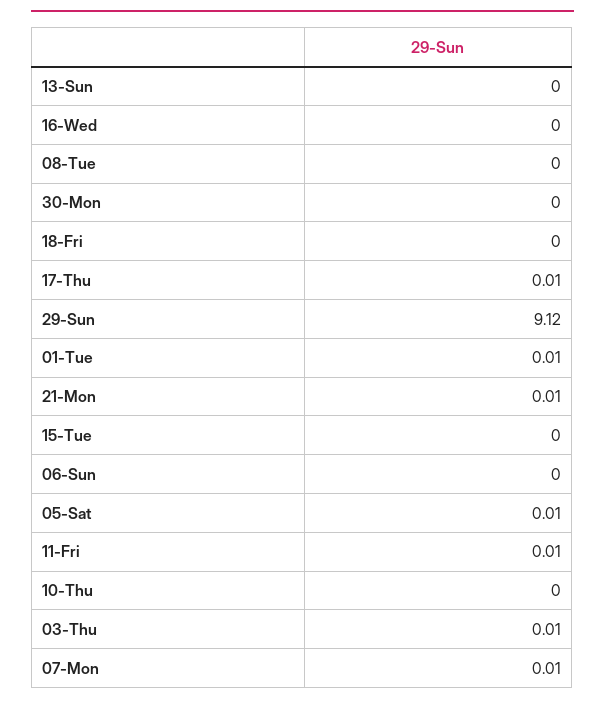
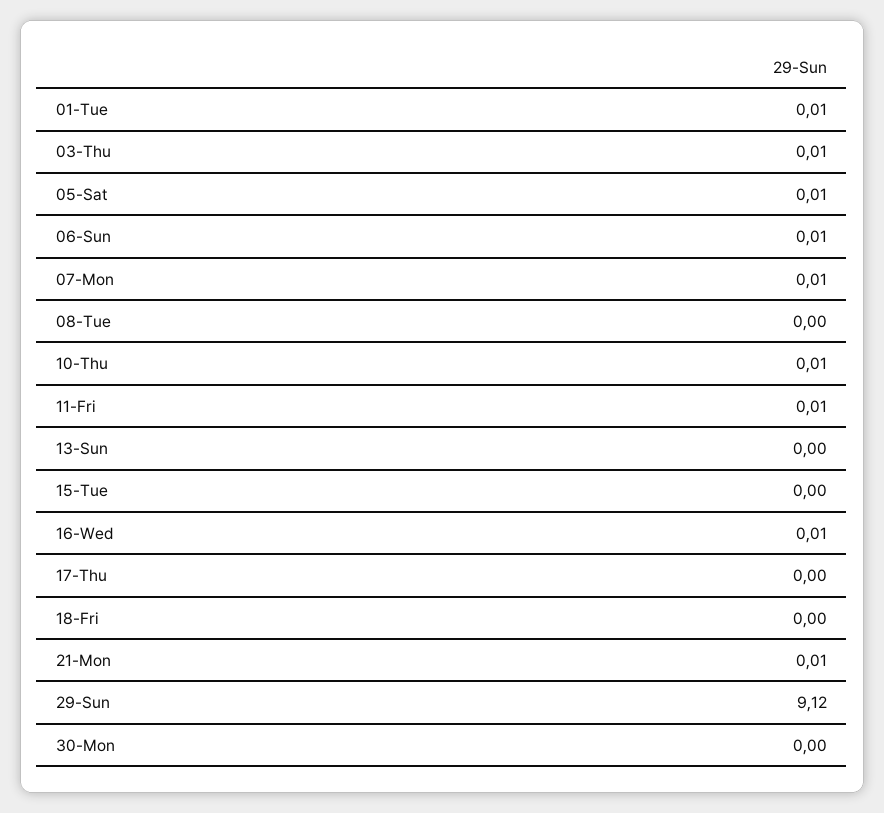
16-Wed: 0 -> 0.01
17-Thu: 0.01 -> 0
06-Sun: 0 -> 0.01
10-Thu: 0 -> 0.01

